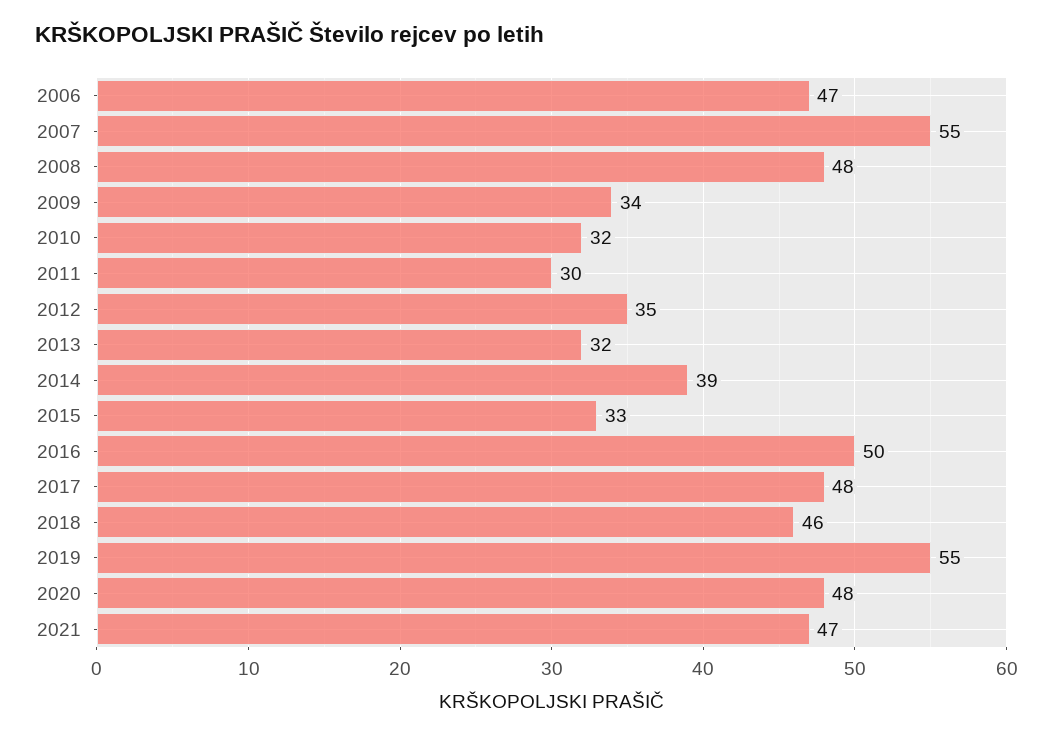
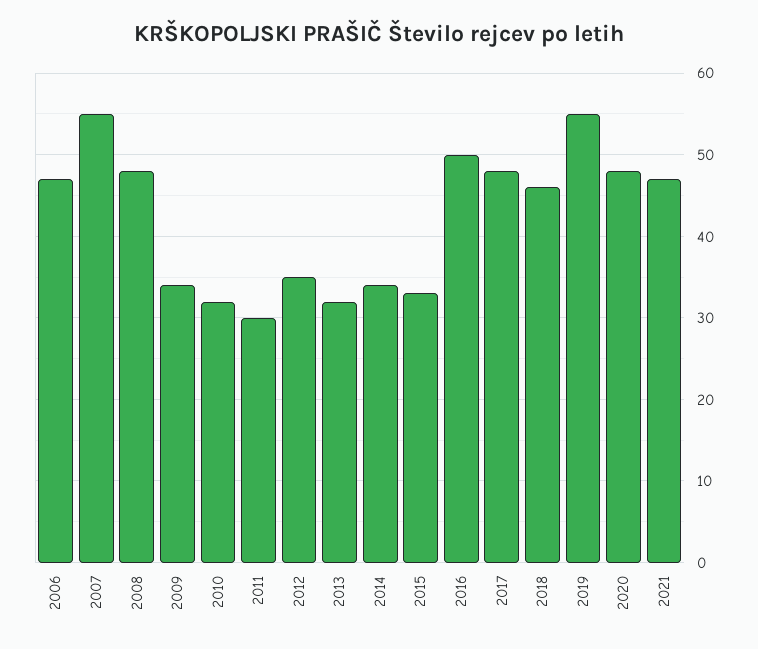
2014: 39 -> 34

